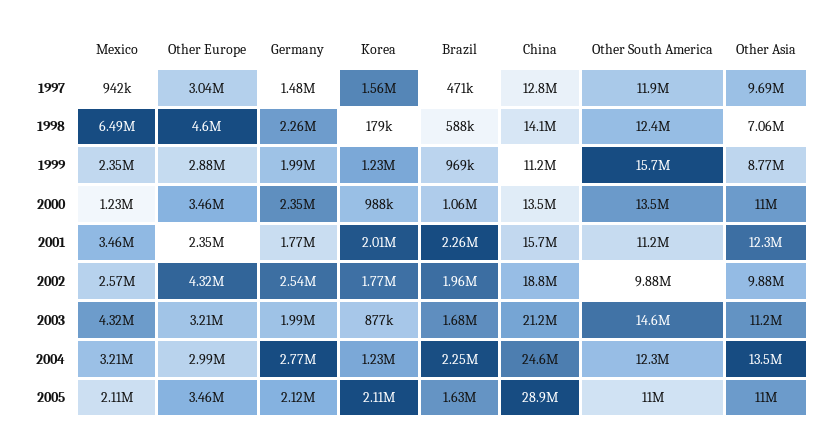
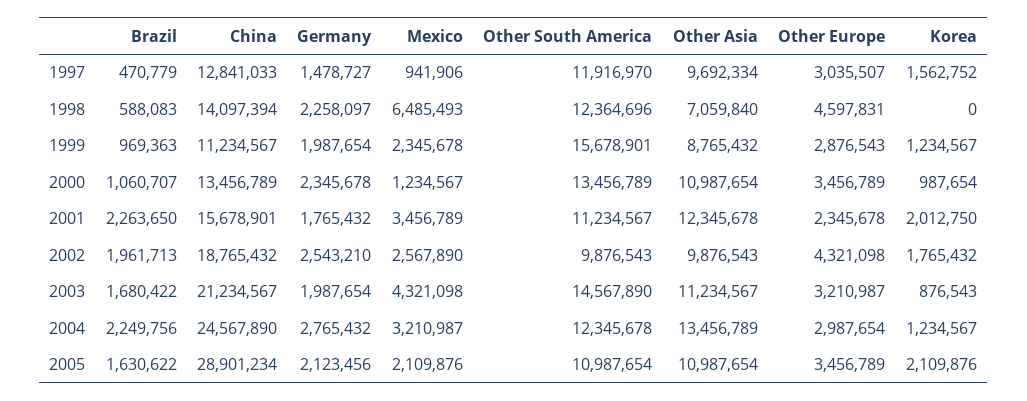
Korea, 1998: 179000 -> 0

